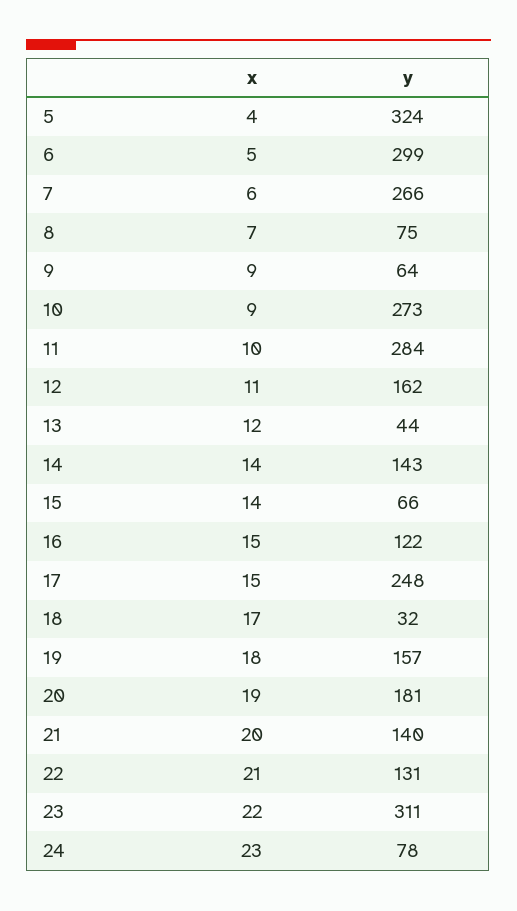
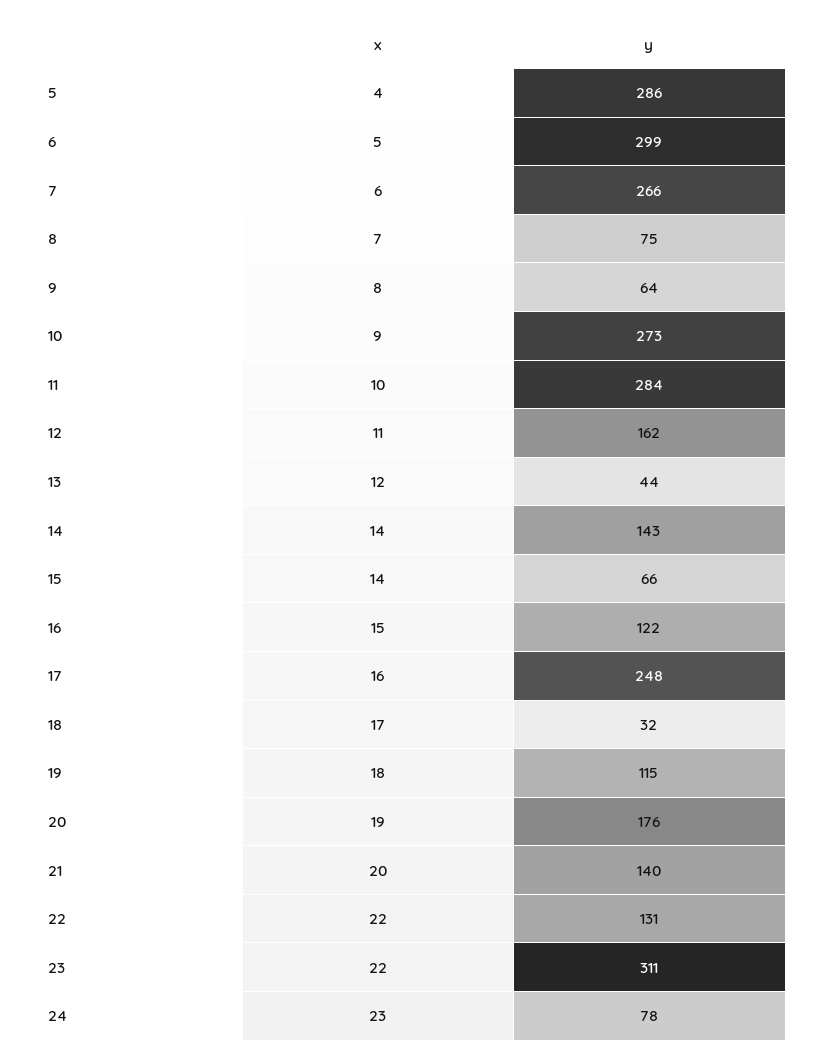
y, 5: 324 -> 286
x, 9: 9 -> 8
x, 17: 15 -> 16
y, 19: 157 -> 115
y, 20: 181 -> 176
x, 22: 21 -> 22

